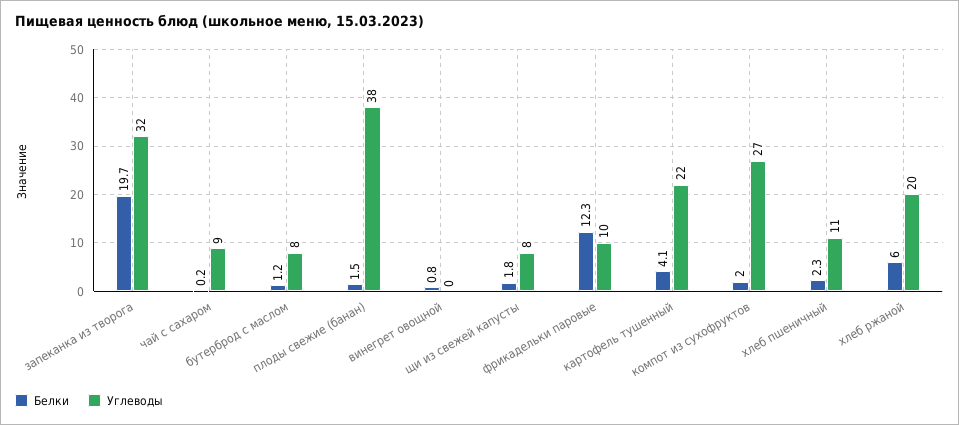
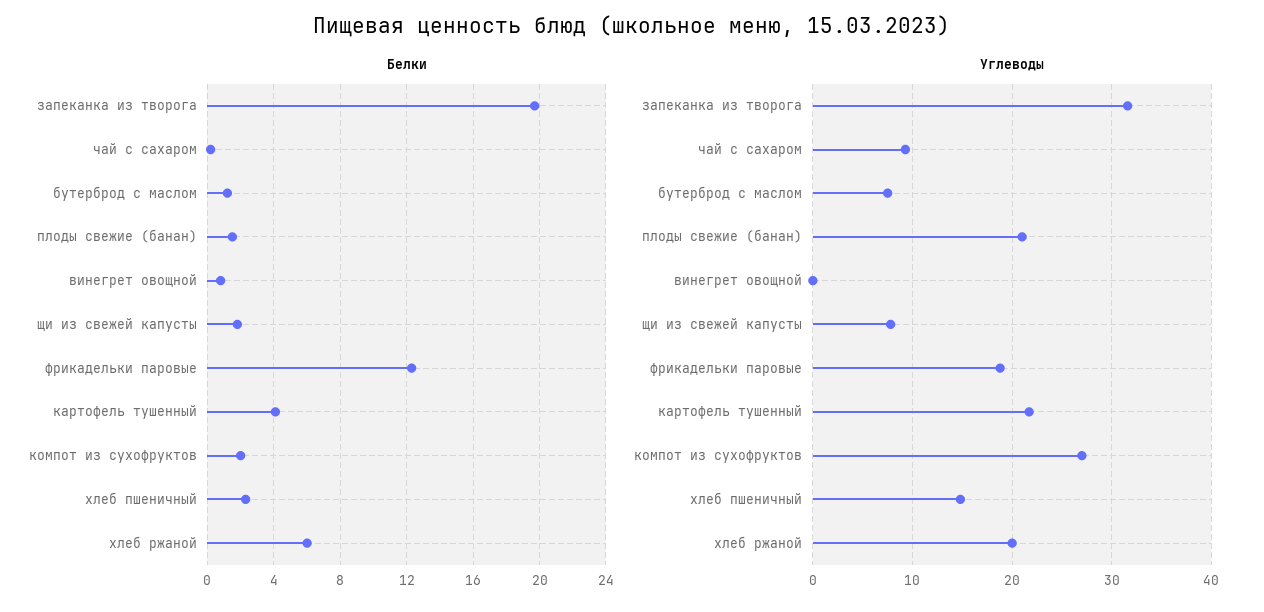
Углеводы, плоды свежие (банан): 38 -> 21
Углеводы, фрикадельки паровые: 10 -> 19
Углеводы, хлеб пшеничный: 11 -> 15

